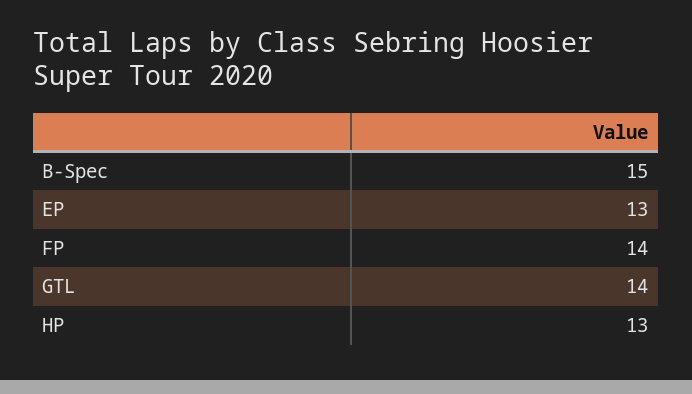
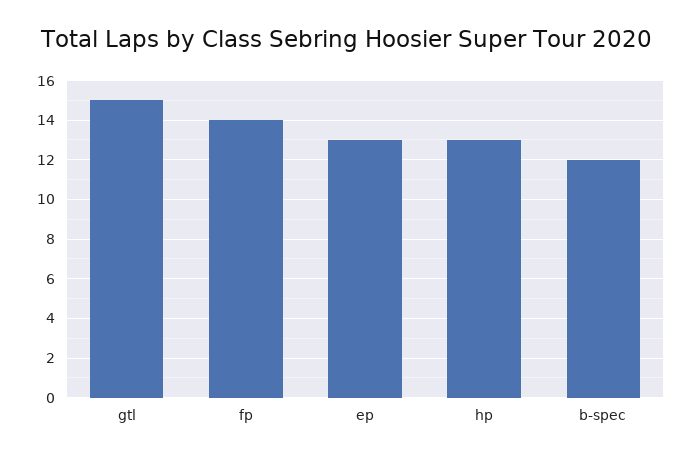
B-Spec: 15 -> 12
GTL: 14 -> 15

